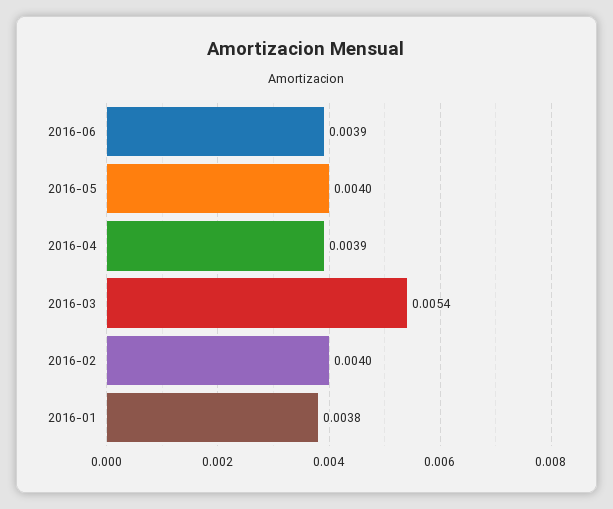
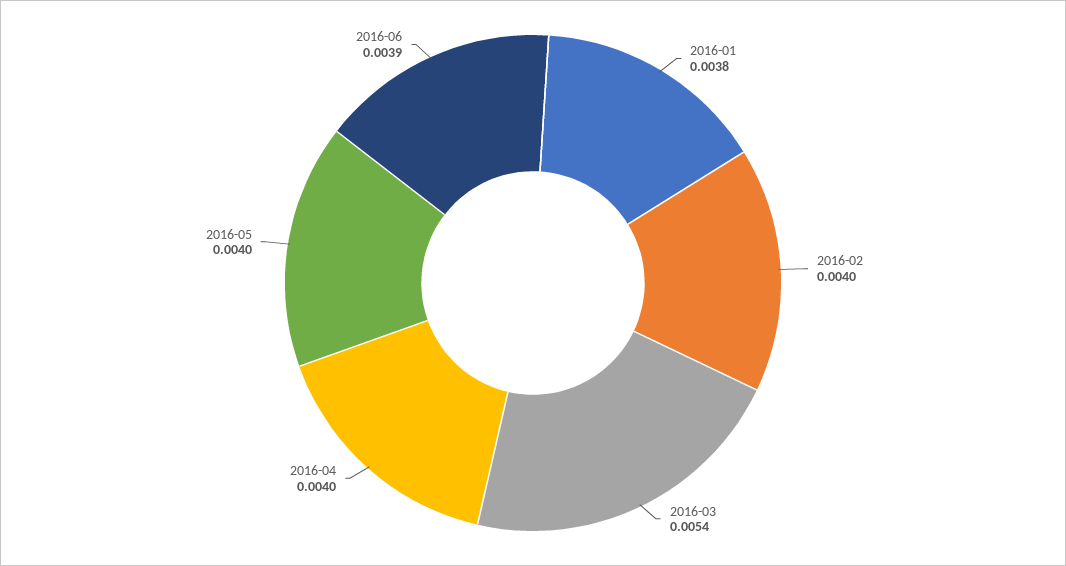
2016-04: 0.0039 -> 0.004

